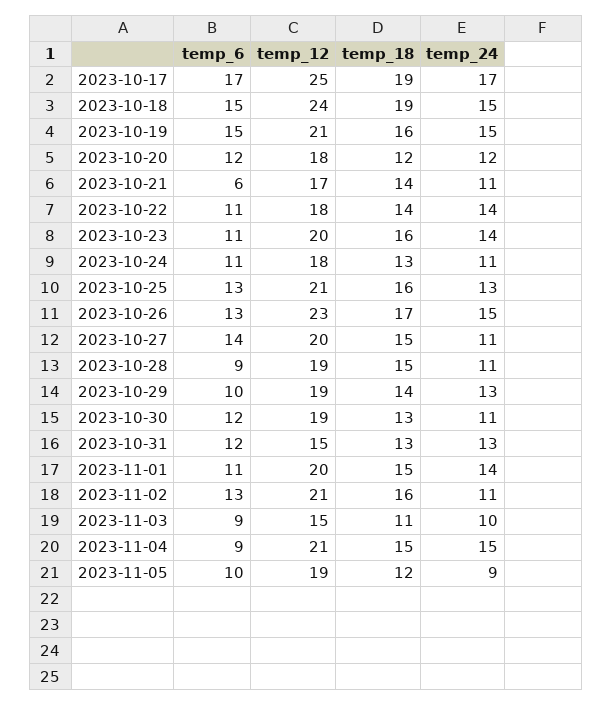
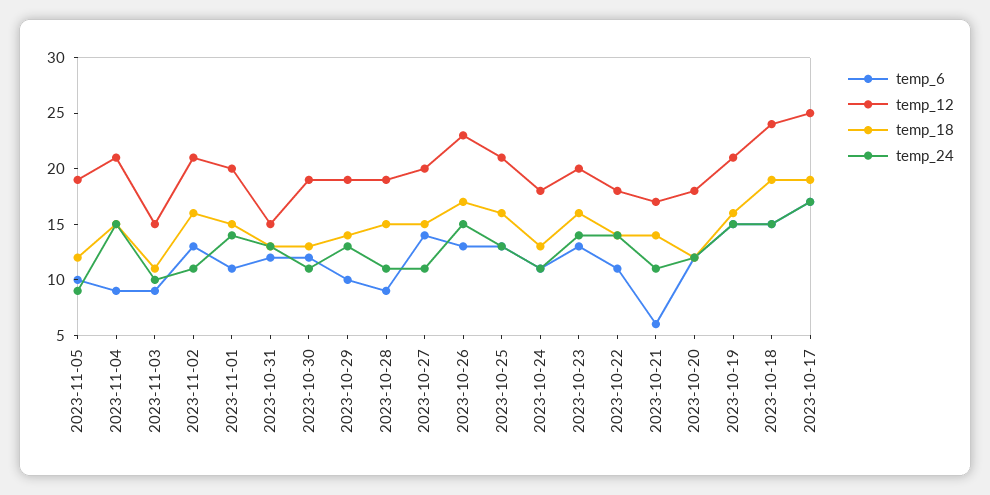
temp_6, 2023-10-23: 11 -> 13

